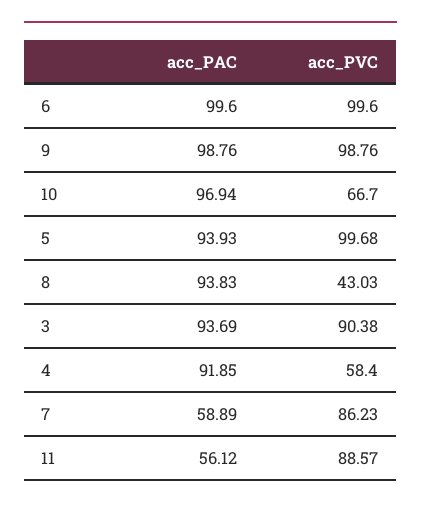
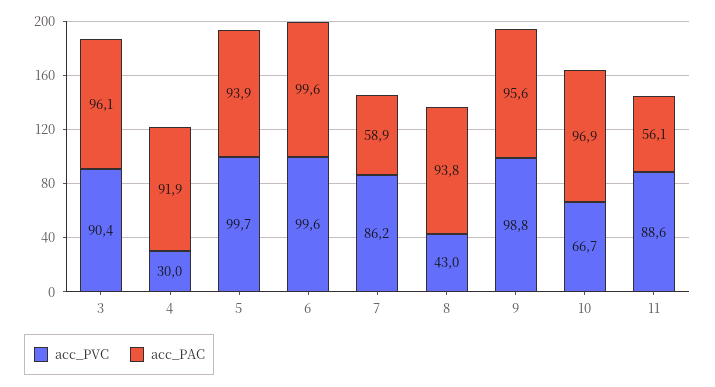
acc_PAC, 9: 98.76 -> 95.6
acc_PAC, 3: 93.69 -> 96.1
acc_PVC, 4: 58.4 -> 30

